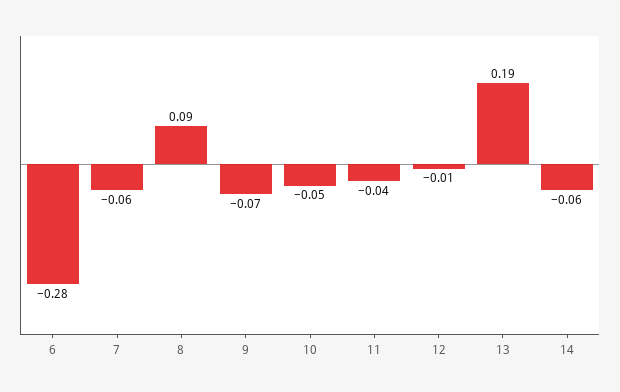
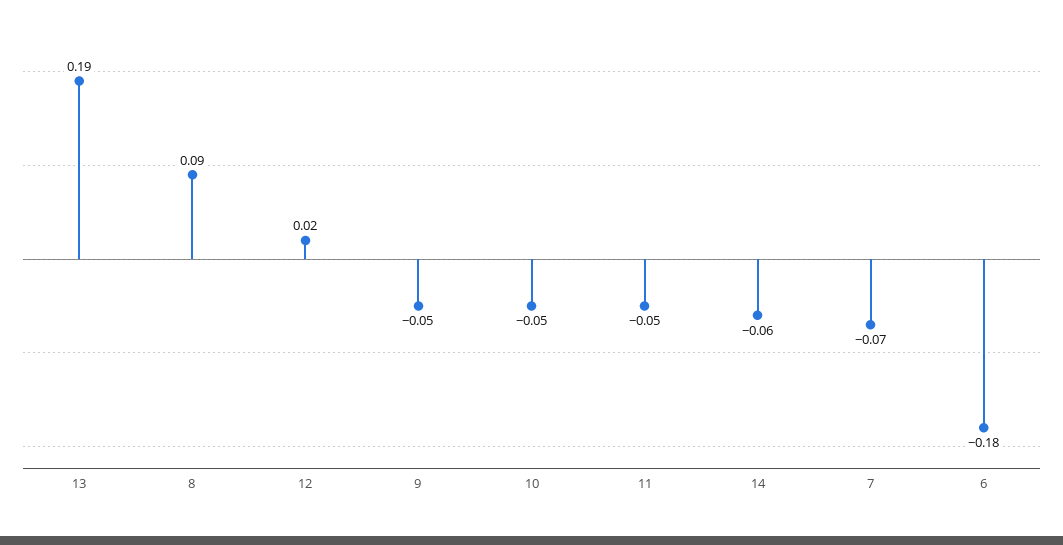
6: -0.28 -> -0.18
7: -0.06 -> -0.07
9: -0.07 -> -0.05
11: -0.04 -> -0.05
12: -0.01 -> 0.02

